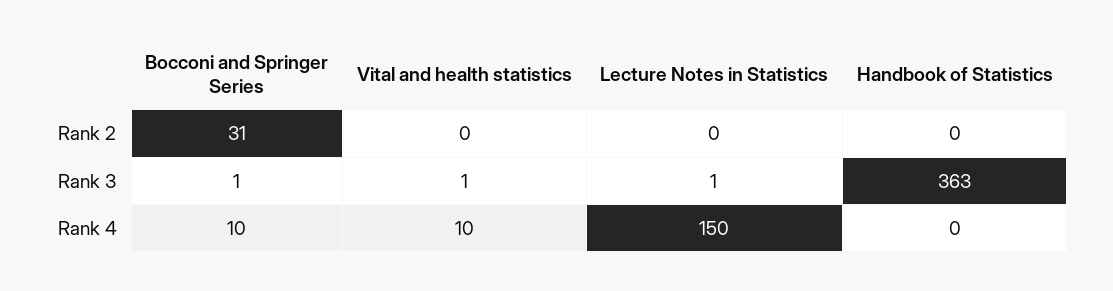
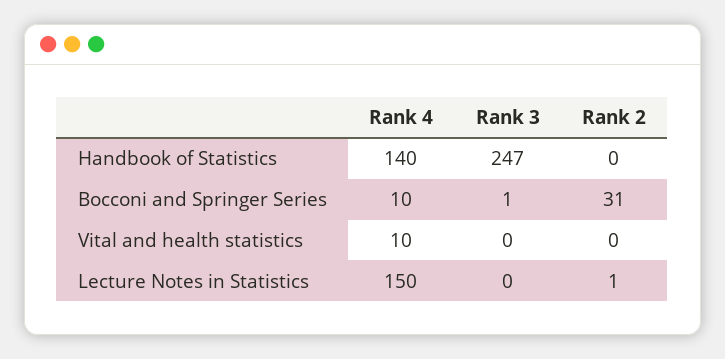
Lecture Notes in Statistics, Rank 2: 0 -> 1
Vital and health statistics, Rank 3: 1 -> 0
Lecture Notes in Statistics, Rank 3: 1 -> 0
Handbook of Statistics, Rank 3: 363 -> 247
Handbook of Statistics, Rank 4: 0 -> 140

